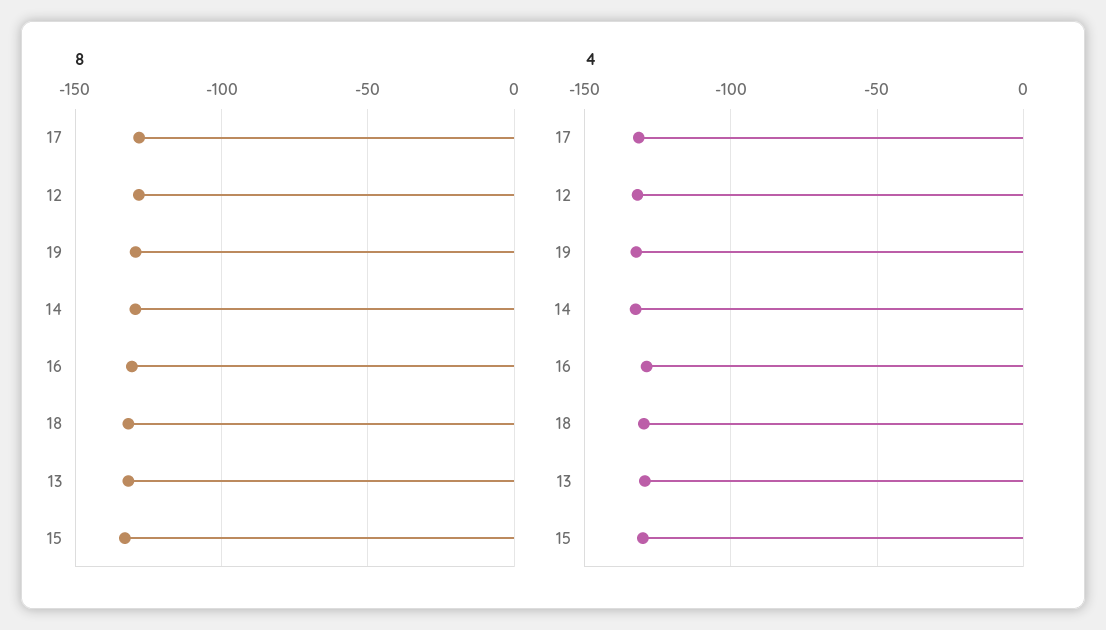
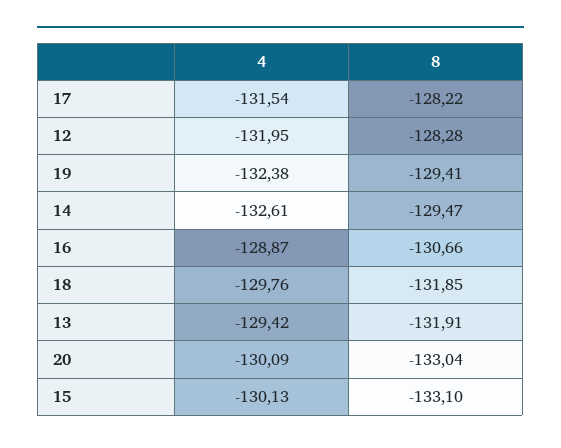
4, 20: none -> -130.09
8, 20: none -> -133.04

